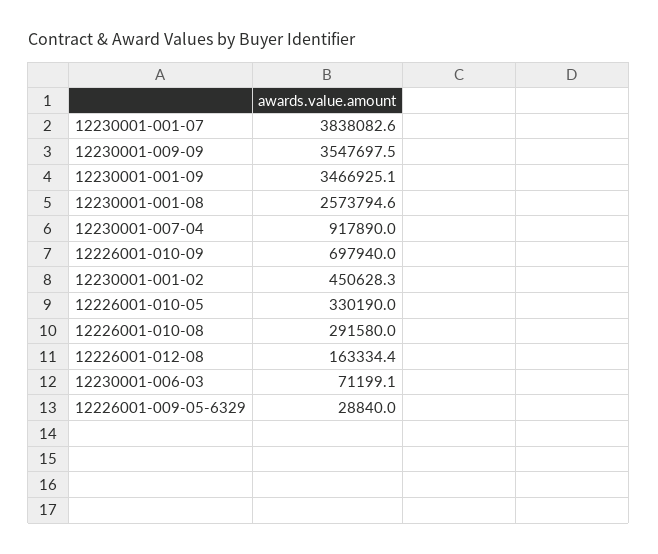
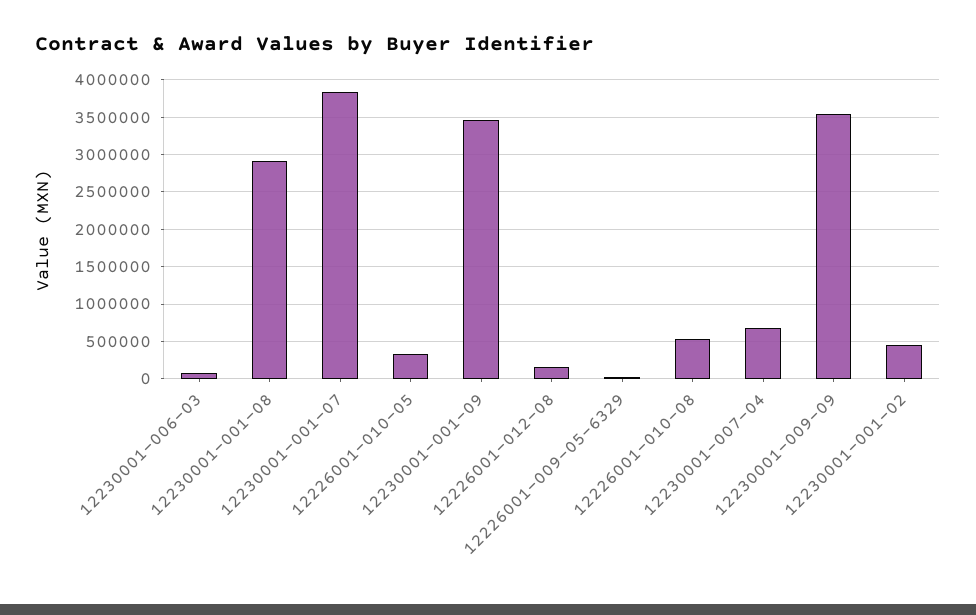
12230001-001-08: 2573794.6 -> 2900000
12230001-007-04: 917890 -> 700000
12226001-010-09: 697940 -> none
12226001-010-08: 291580 -> 500000

